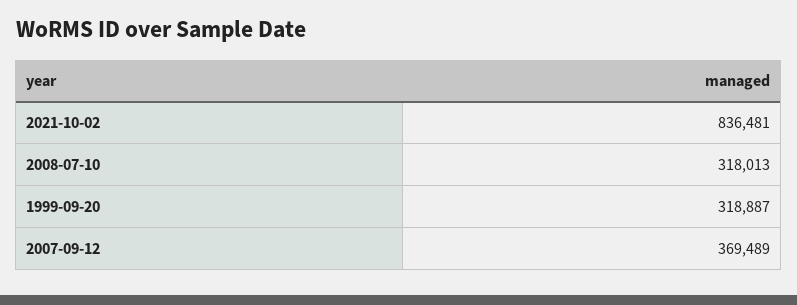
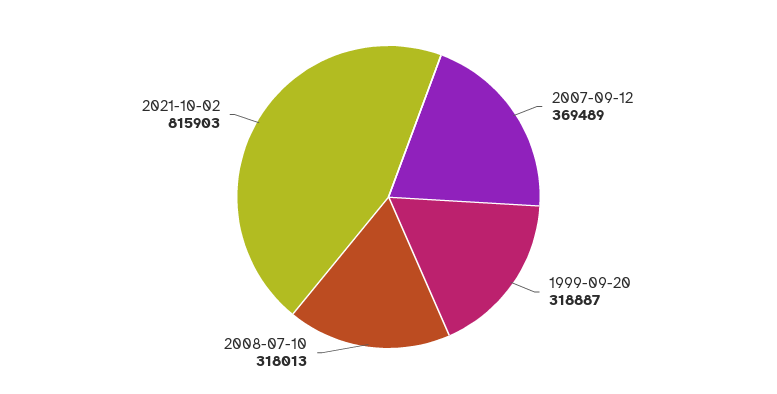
2021-10-02: 836481 -> 815903

